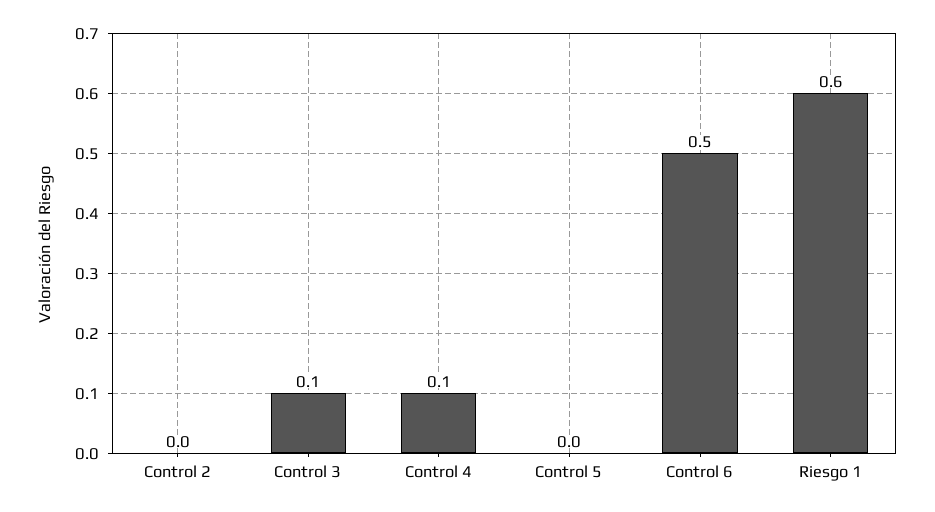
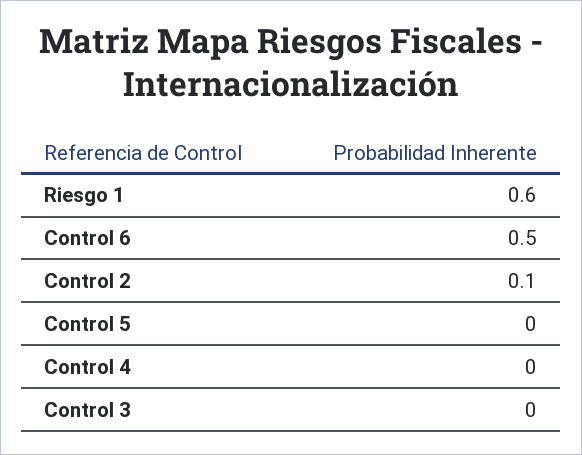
Control 2: 0 -> 0.1
Control 3: 0.1 -> 0
Control 4: 0.1 -> 0

